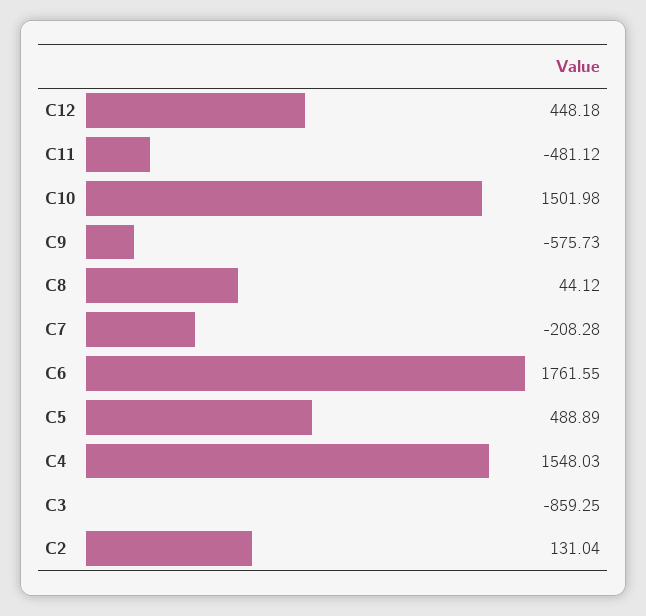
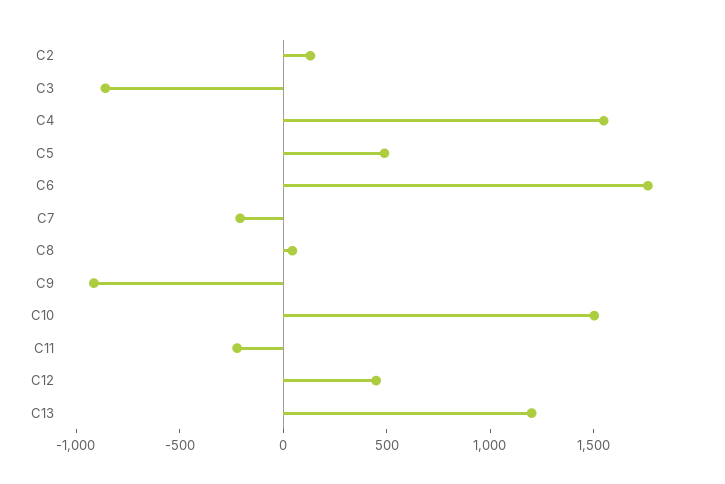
C11: -481.12 -> -200
C9: -575.73 -> -900
C13: none -> 1200

